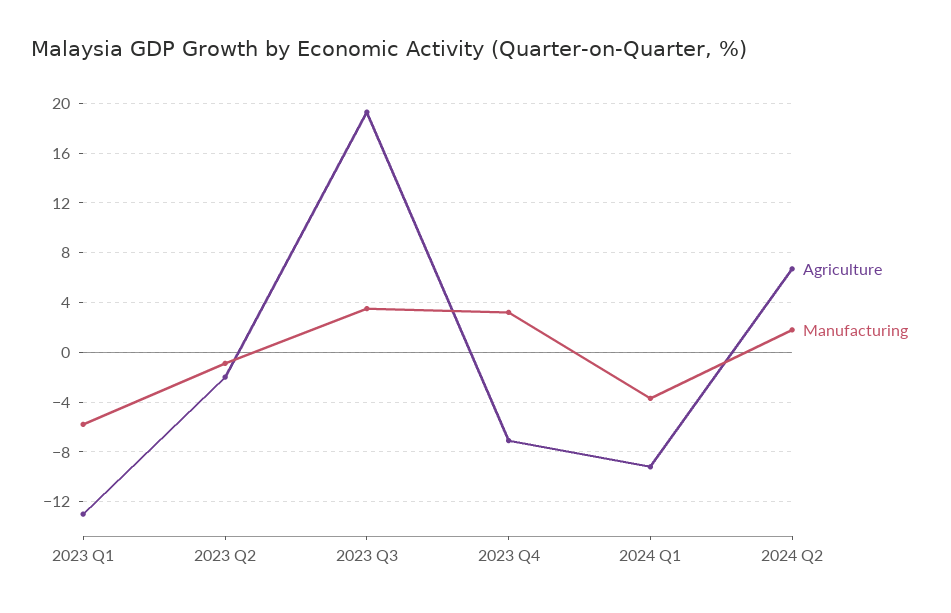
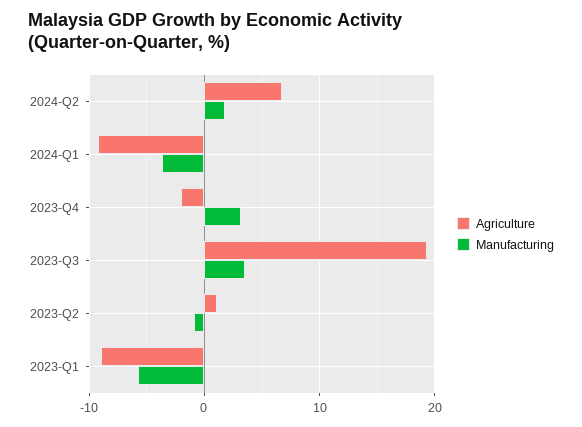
Agriculture, 2023 Q1: -13 -> -9
Agriculture, 2023 Q2: -2 -> 1
Agriculture, 2023 Q4: -7 -> -2

